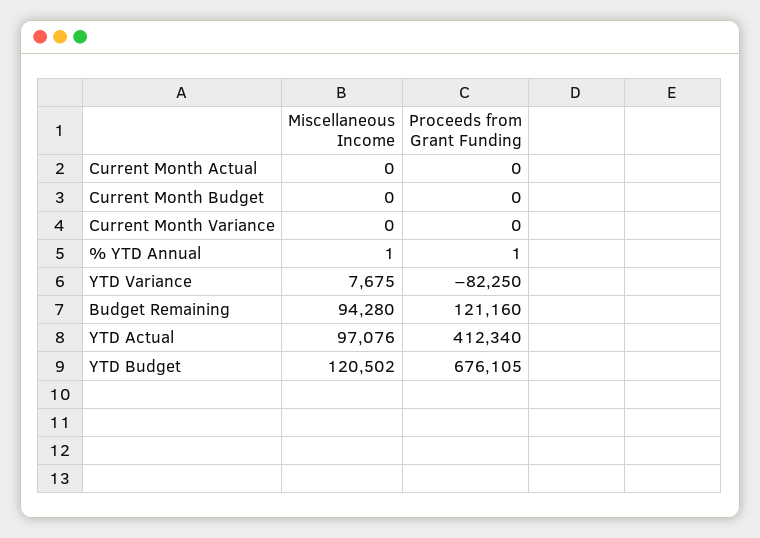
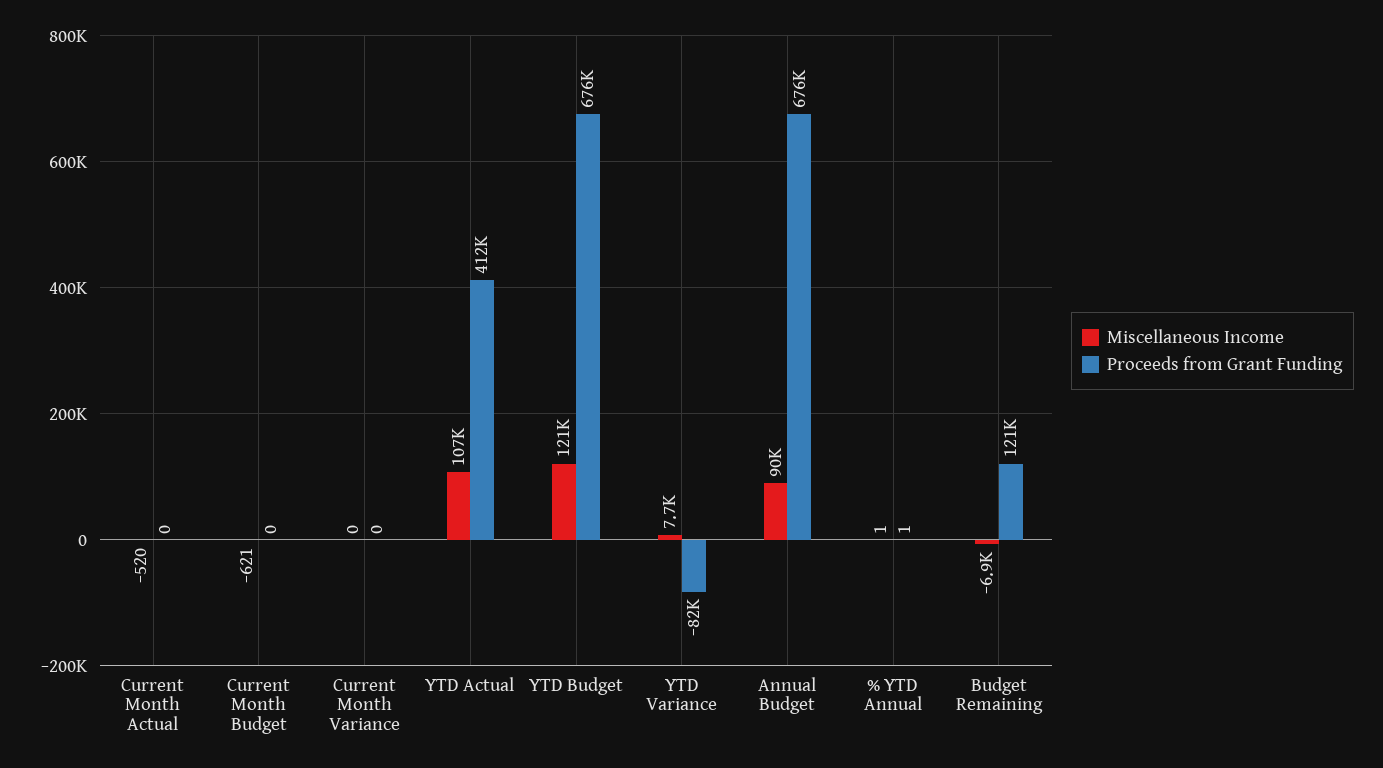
Miscellaneous Income, Current Month Actual: 0 -> -520
Miscellaneous Income, Current Month Budget: 0 -> -621
Miscellaneous Income, Budget Remaining: 94280 -> -6900
Miscellaneous Income, YTD Actual: 97076 -> 107000
Miscellaneous Income, Annual Budget: none -> 90000
Proceeds from Grant Funding, Annual Budget: none -> 676000

